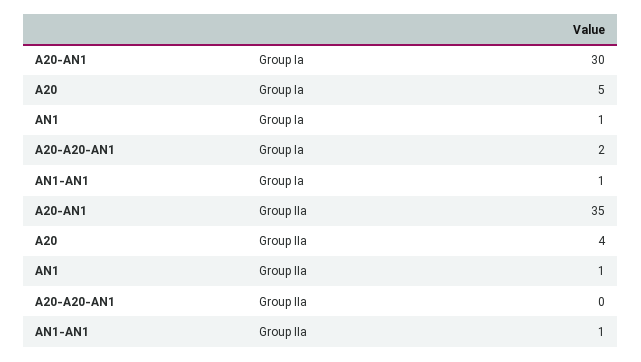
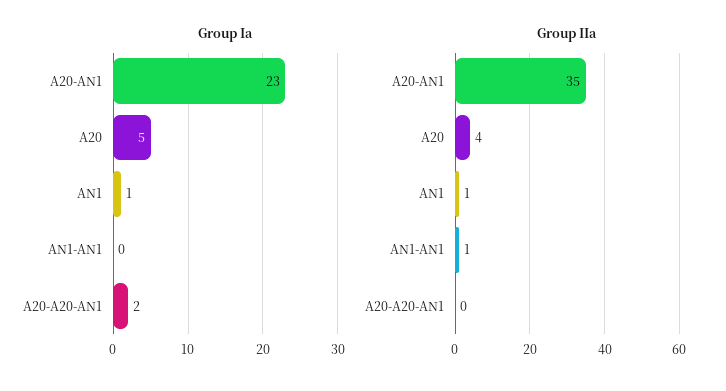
Group Ia, A20-AN1: 30 -> 23
Group Ia, AN1-AN1: 1 -> 0

